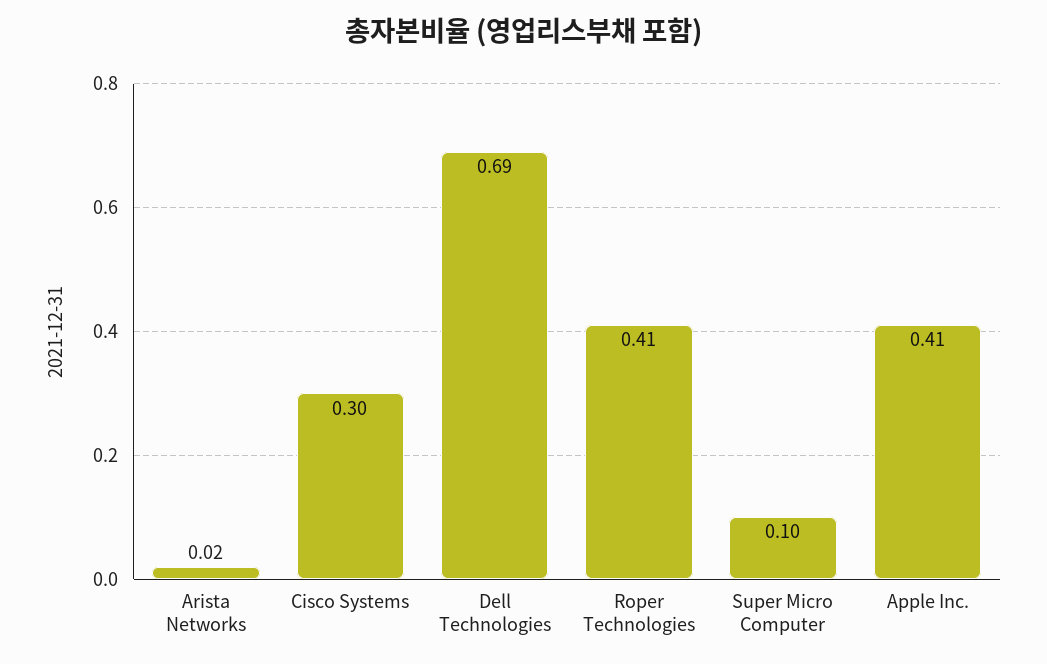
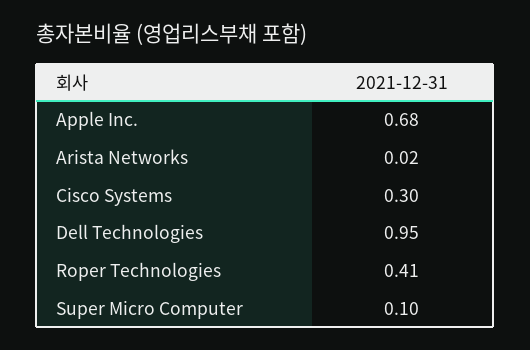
Dell Technologies: 0.69 -> 0.95
Apple Inc.: 0.41 -> 0.68

